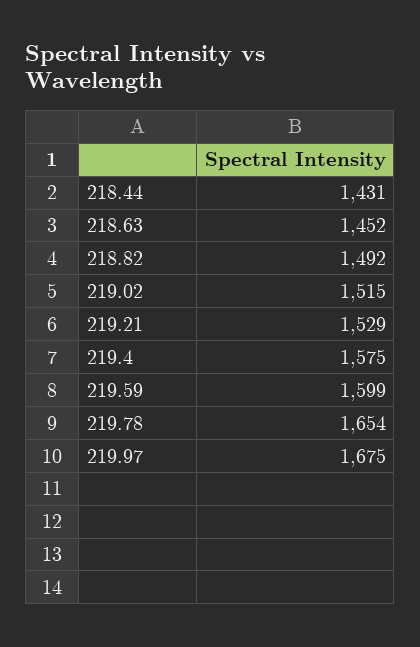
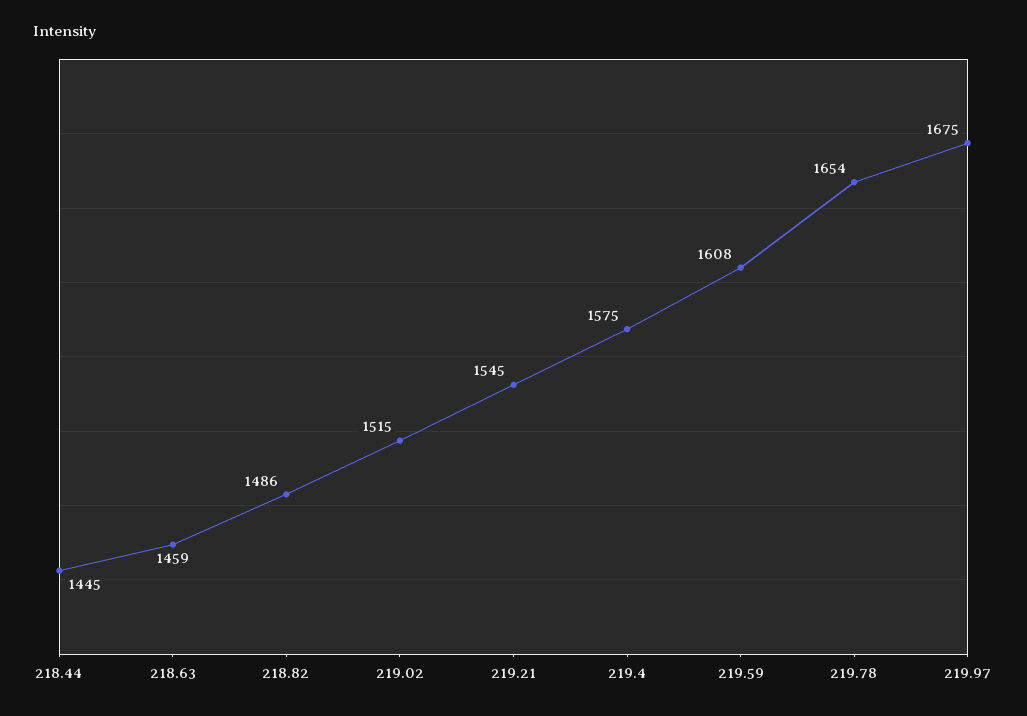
218.44: 1431 -> 1445
218.63: 1452 -> 1459
218.82: 1492 -> 1486
219.21: 1529 -> 1545
219.59: 1599 -> 1608

